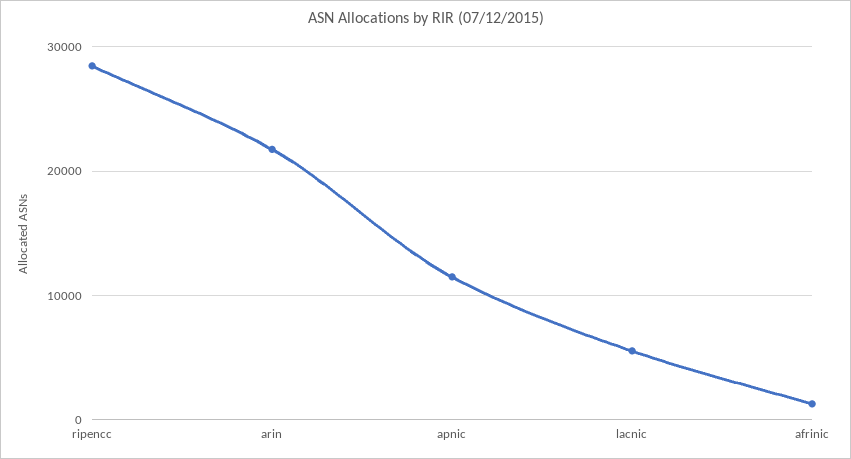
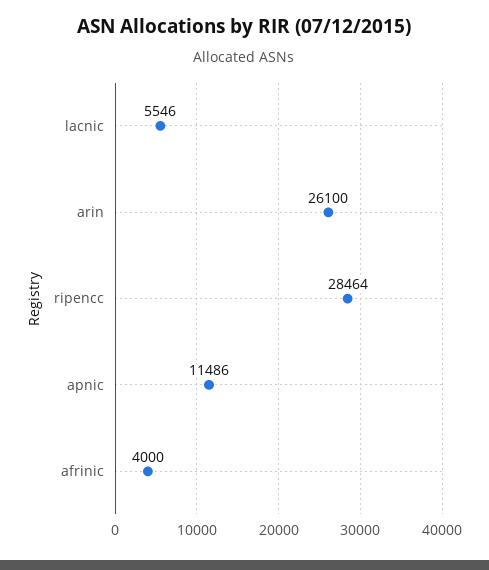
arin: 22000 -> 26100
afrinic: 1000 -> 4000

